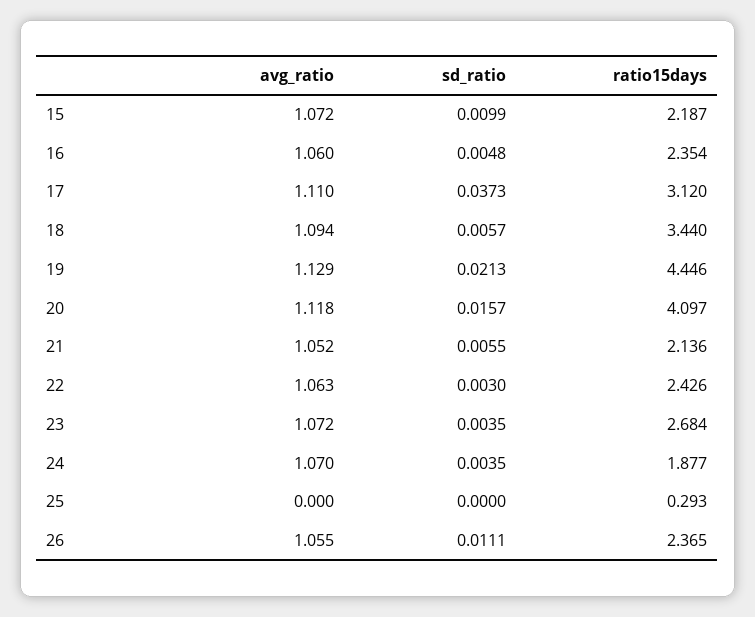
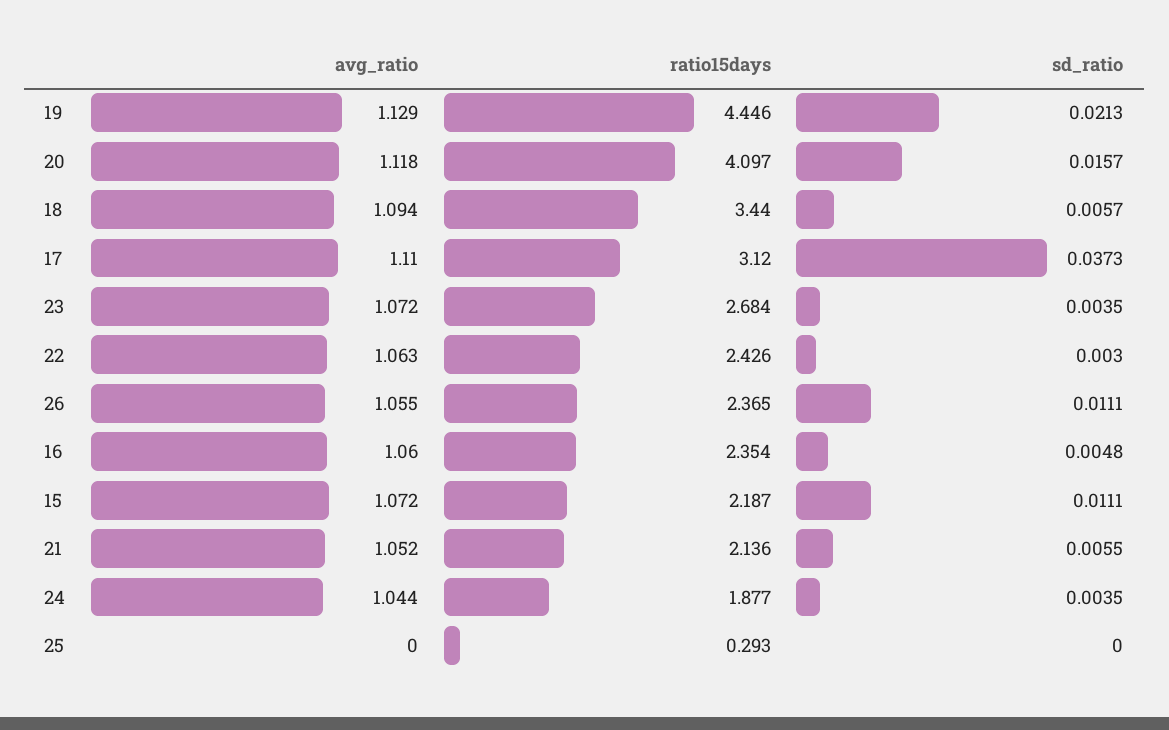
sd_ratio, 15: 0.0099 -> 0.0111
avg_ratio, 24: 1.07 -> 1.044

